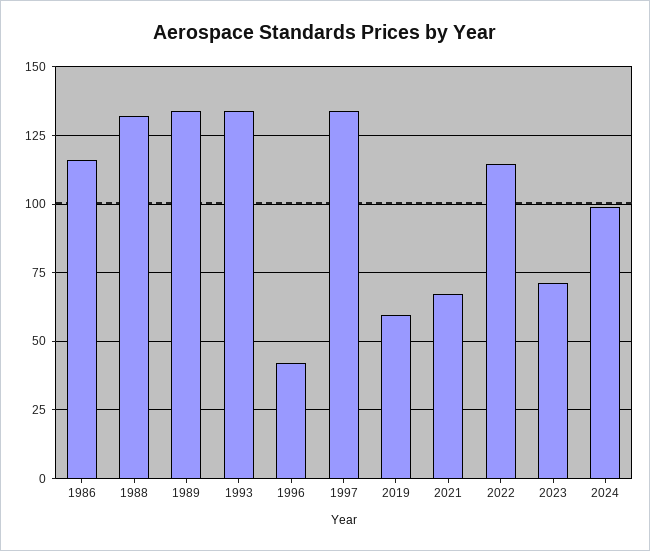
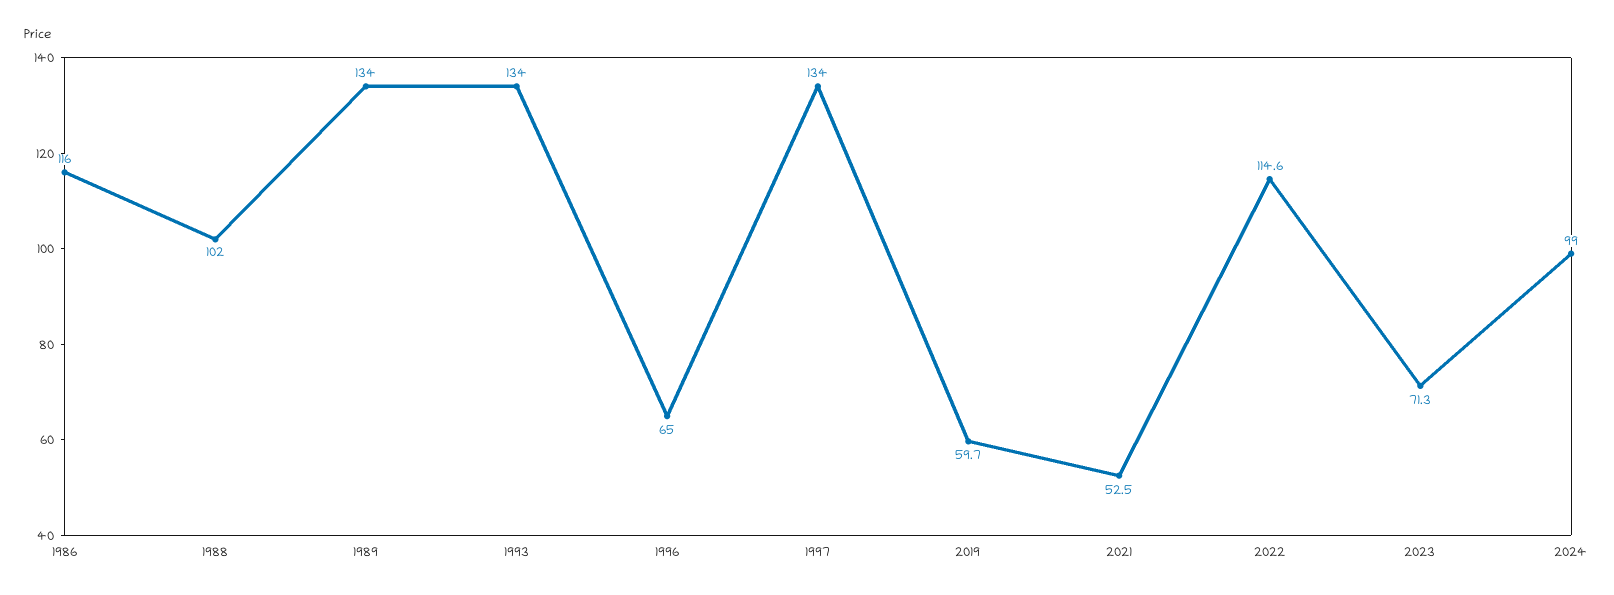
1988: 132.5 -> 102
1996: 42.5 -> 65
2021: 67.5 -> 52.5

